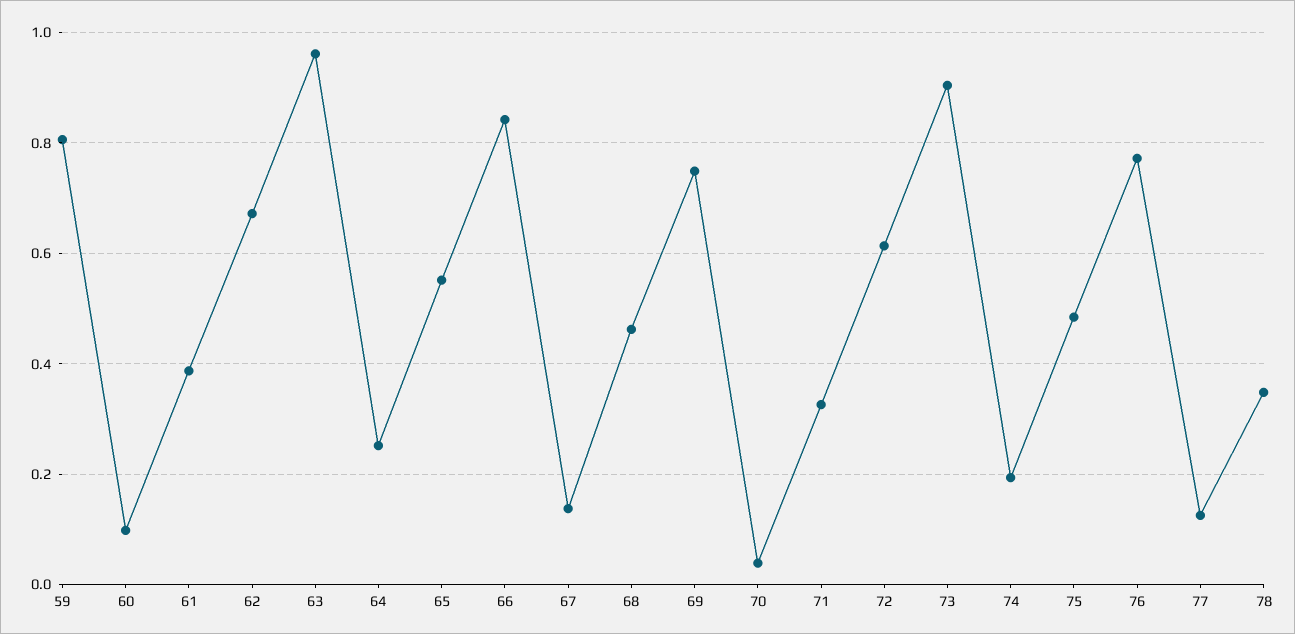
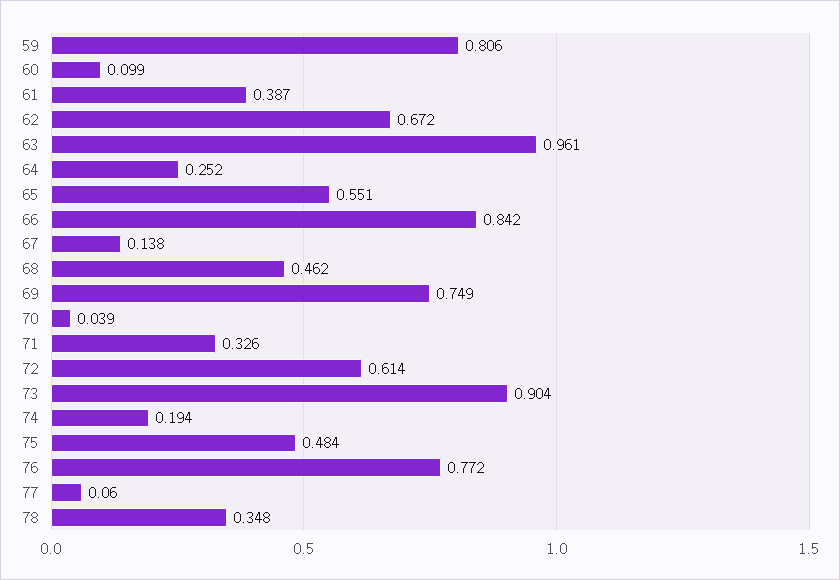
77: 0.12 -> 0.06

